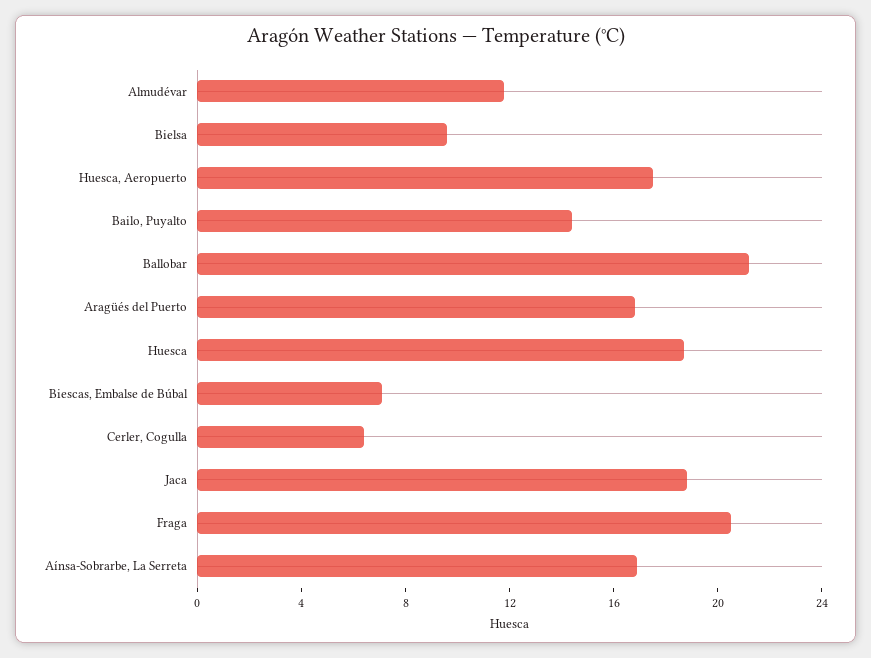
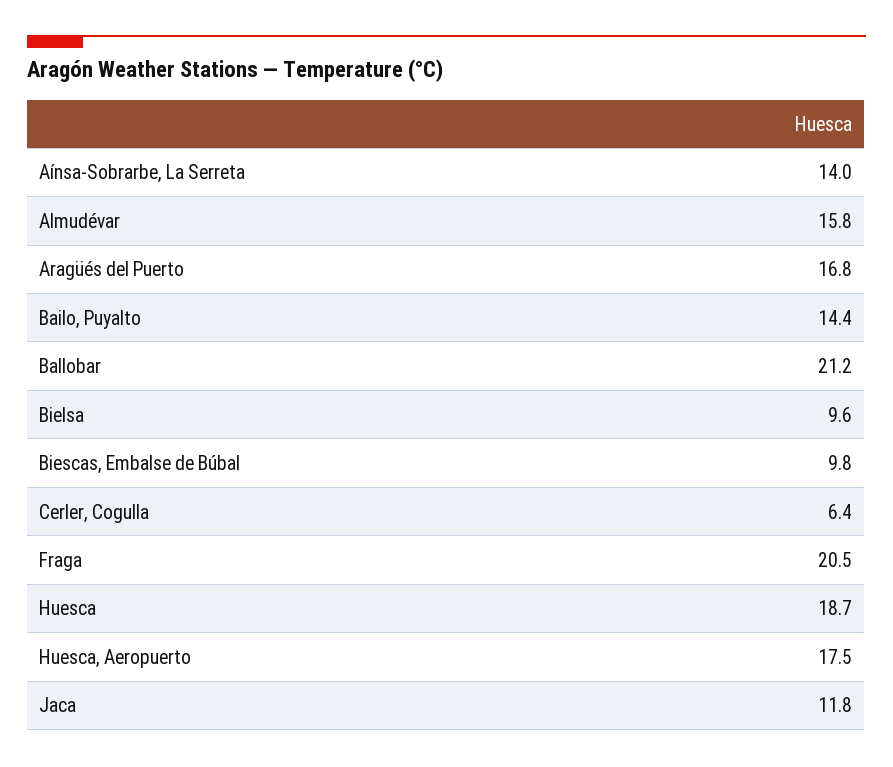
Almudévar: 12 -> 15.8
Biescas, Embalse de Búbal: 7 -> 9.8
Jaca: 19 -> 11.8
Aínsa-Sobrarbe, La Serreta: 17 -> 14

